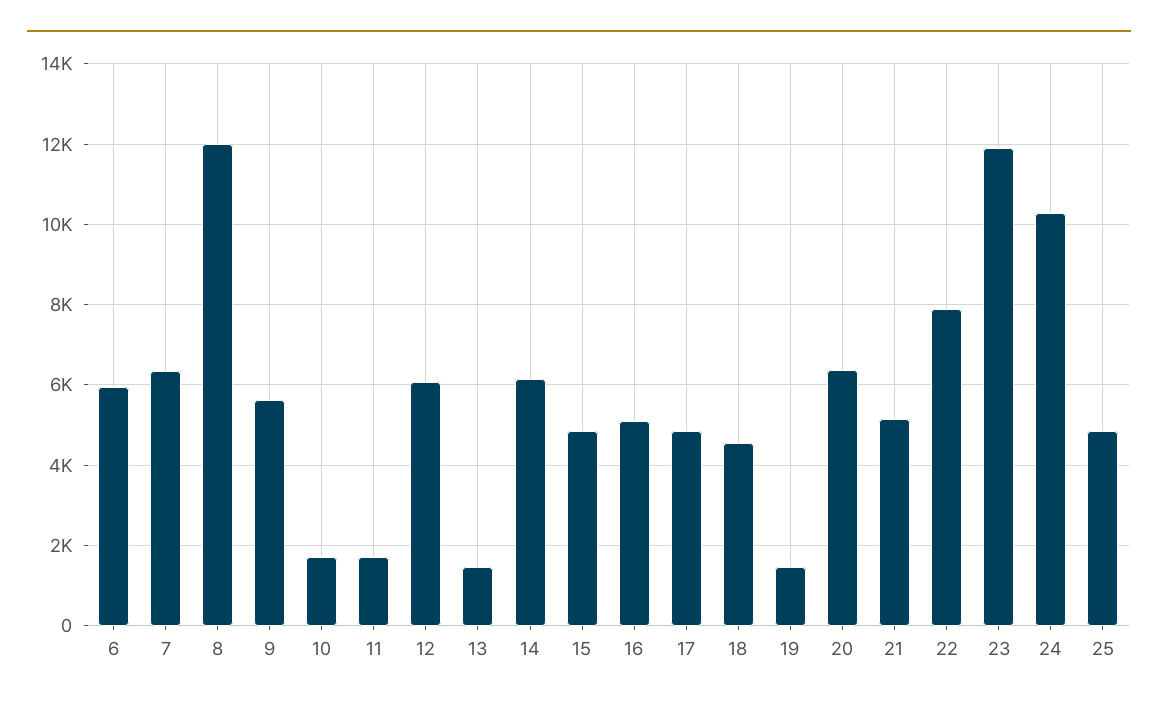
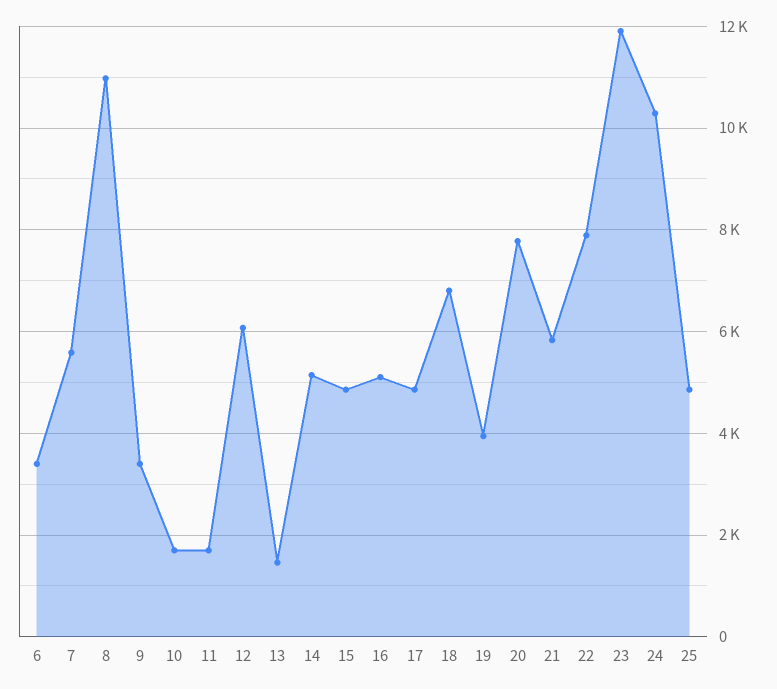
6: 6000 -> 3400
7: 6400 -> 5600
8: 12000 -> 11000
9: 5600 -> 3400
14: 6200 -> 5200
18: 4600 -> 6800
19: 1400 -> 4000
20: 6400 -> 7800
21: 5200 -> 5800

